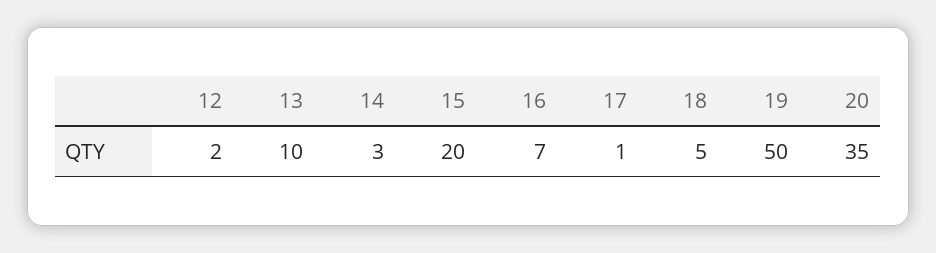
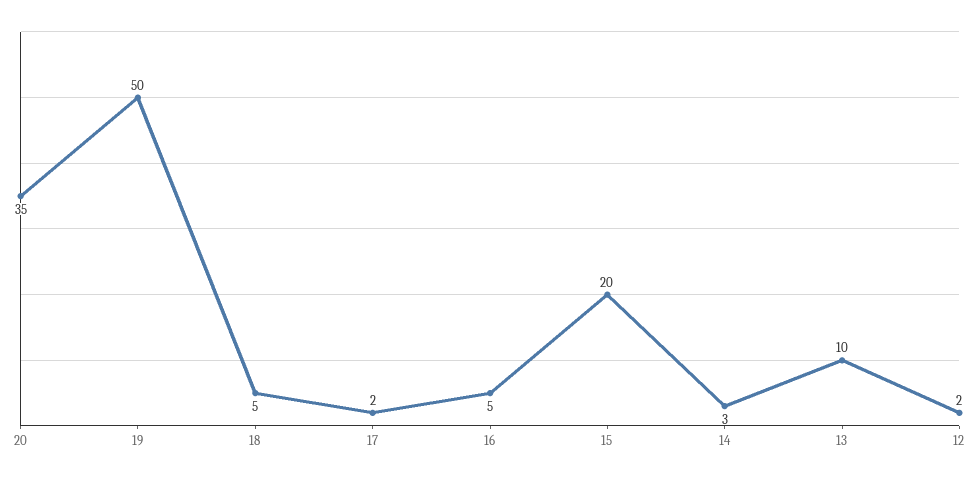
16: 7 -> 5
17: 1 -> 2

